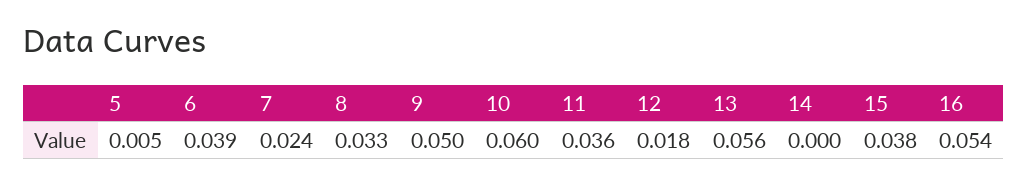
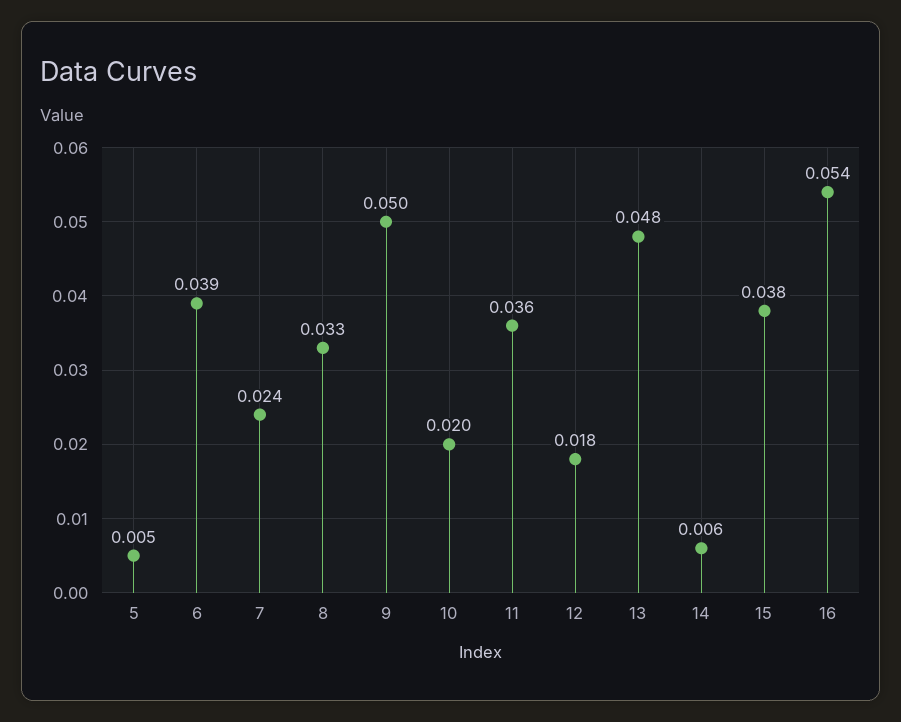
10: 0.06 -> 0.02
13: 0.056 -> 0.048
14: 0 -> 0.006

